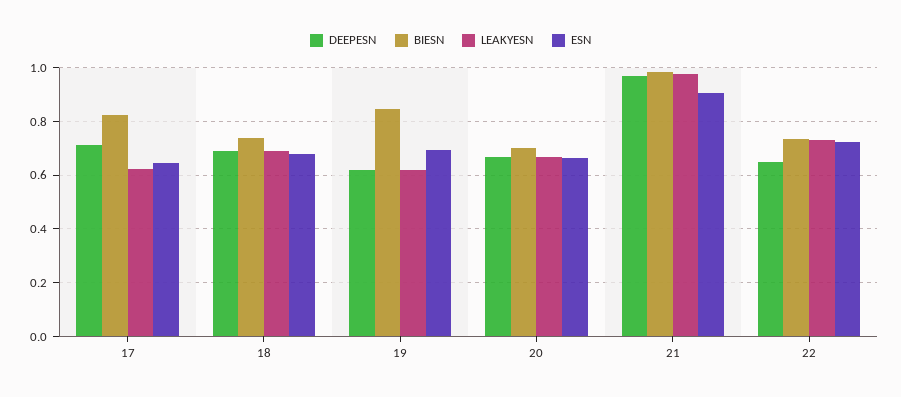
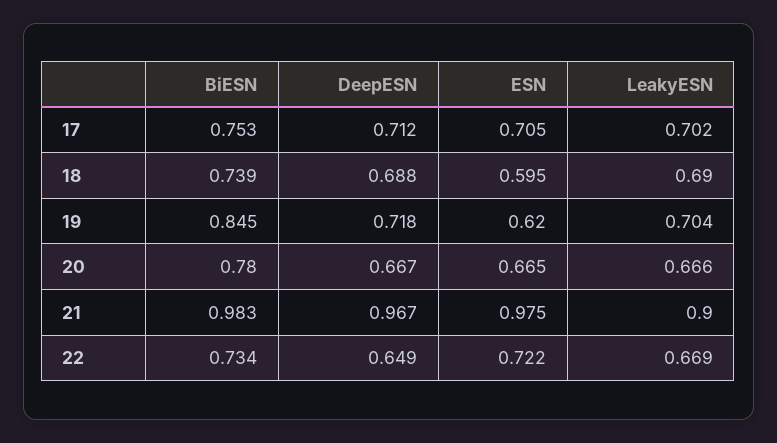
BIESN, 17: 0.825 -> 0.753
LEAKYESN, 17: 0.625 -> 0.702
ESN, 17: 0.65 -> 0.705
ESN, 18: 0.675 -> 0.595
DEEPESN, 19: 0.625 -> 0.718
LEAKYESN, 19: 0.625 -> 0.704
ESN, 19: 0.7 -> 0.62
BIESN, 20: 0.7 -> 0.78
LEAKYESN, 21: 0.975 -> 0.9
ESN, 21: 0.9 -> 0.975
LEAKYESN, 22: 0.725 -> 0.669

